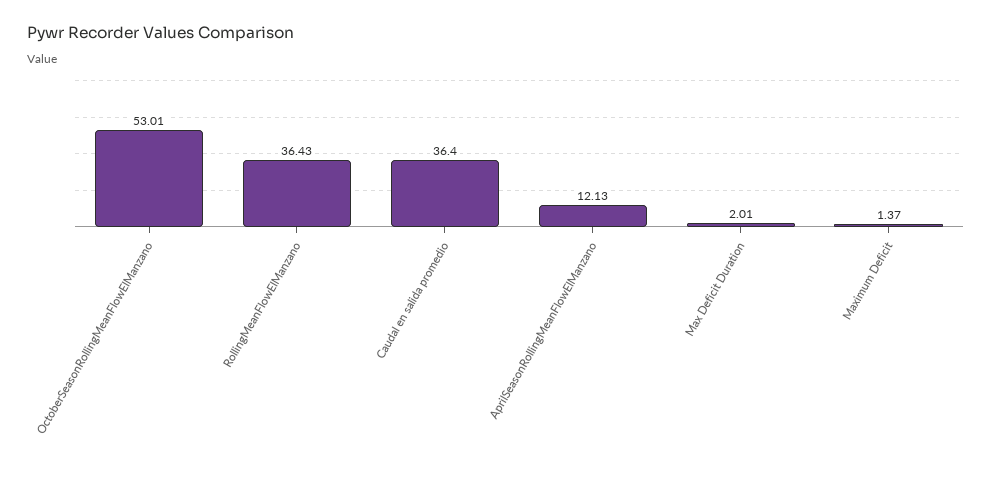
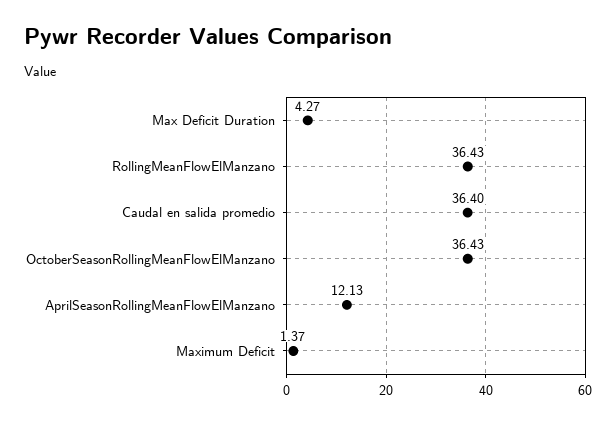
OctoberSeasonRollingMeanFlowElManzano: 53.01 -> 36.43
Max Deficit Duration: 2.01 -> 4.27

